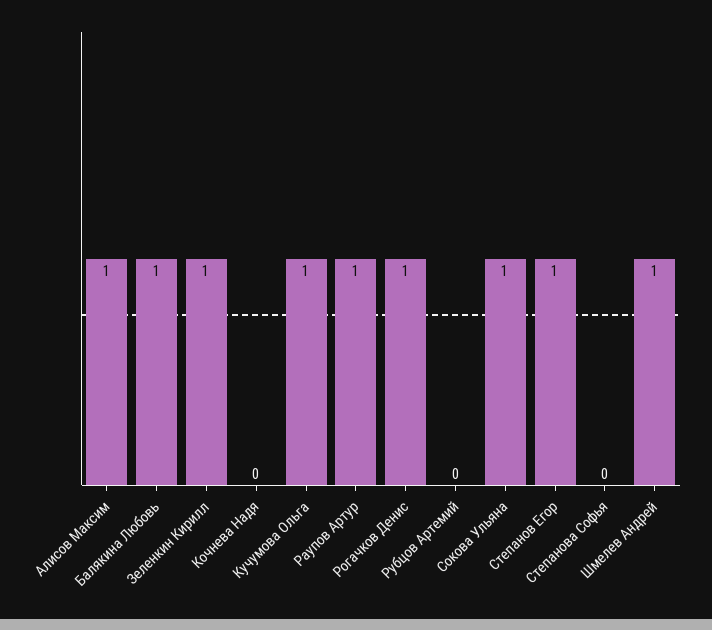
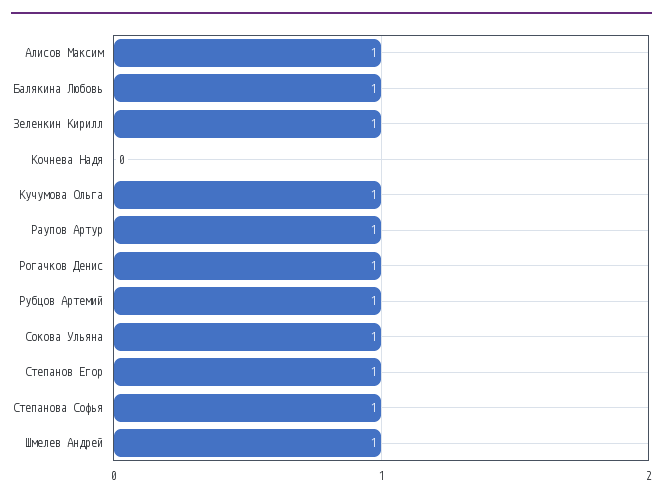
Рубцов Артемий: 0 -> 1
Степанова Софья: 0 -> 1

